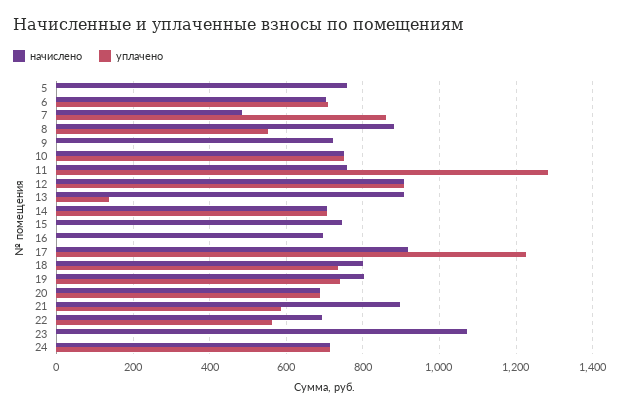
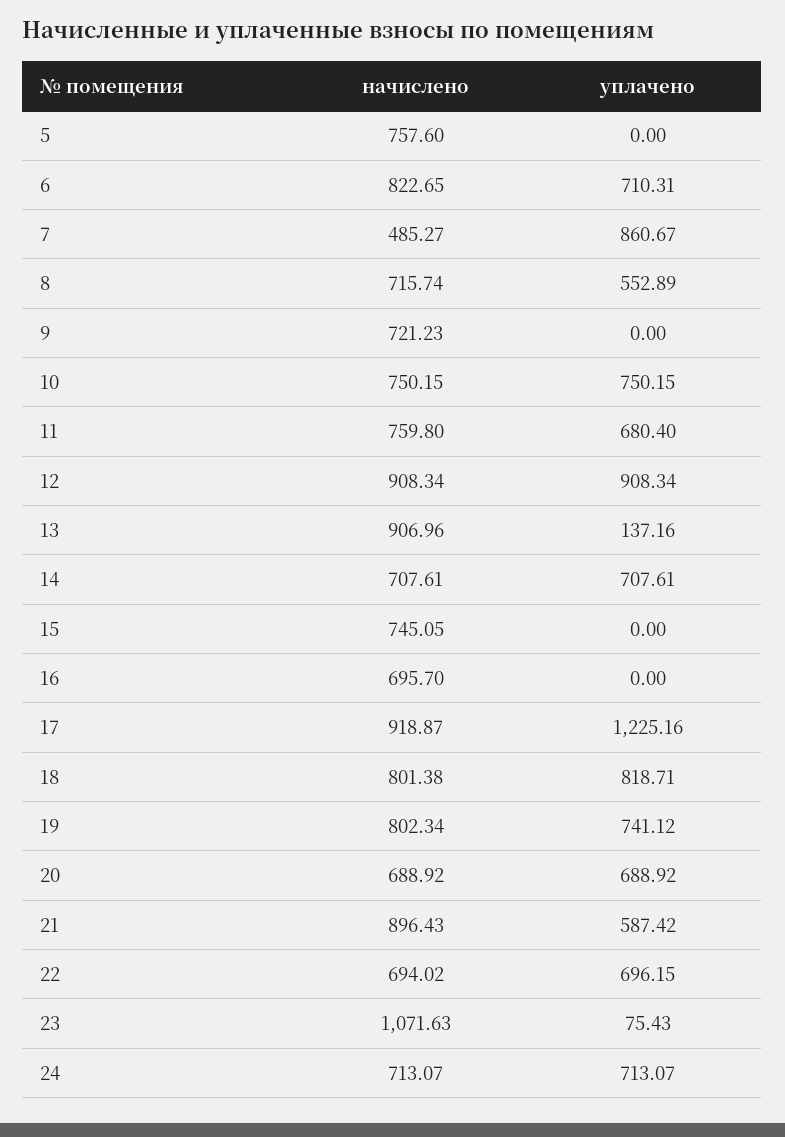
начислено, 6: 700 -> 822.65
начислено, 8: 880 -> 715.74
уплачено, 11: 1280 -> 680.4
уплачено, 18: 740 -> 818.71
уплачено, 22: 560 -> 696.15
уплачено, 23: 0 -> 75.43

